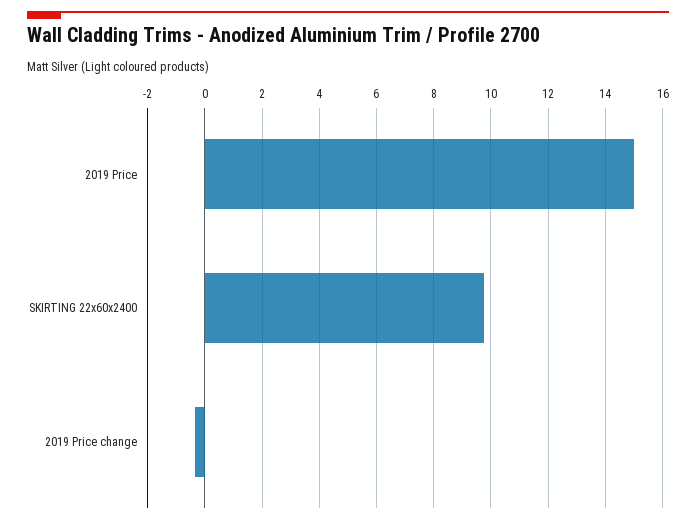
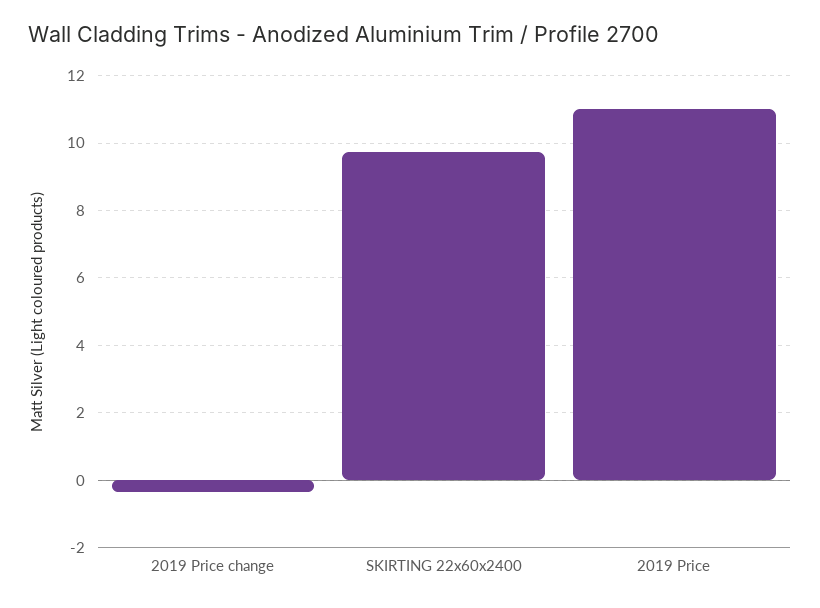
2019 Price: 15 -> 11

